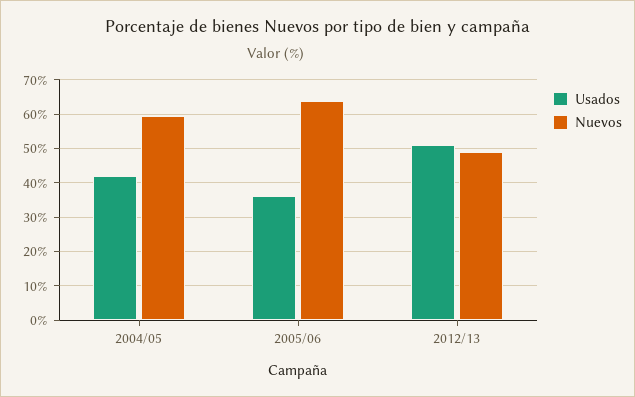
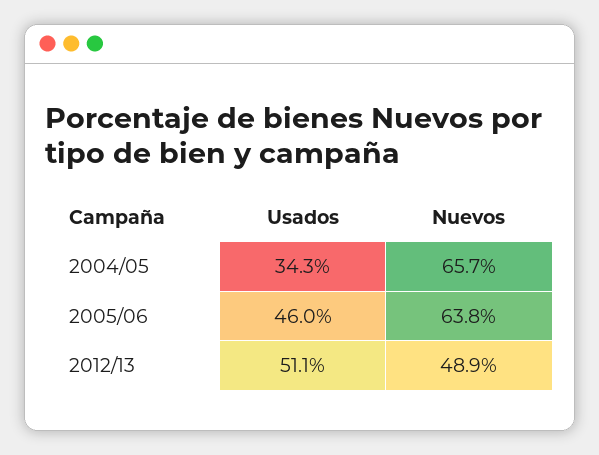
Usados, 2004/05: 42 -> 34.3
Nuevos, 2004/05: 60 -> 65.7
Usados, 2005/06: 36 -> 46

